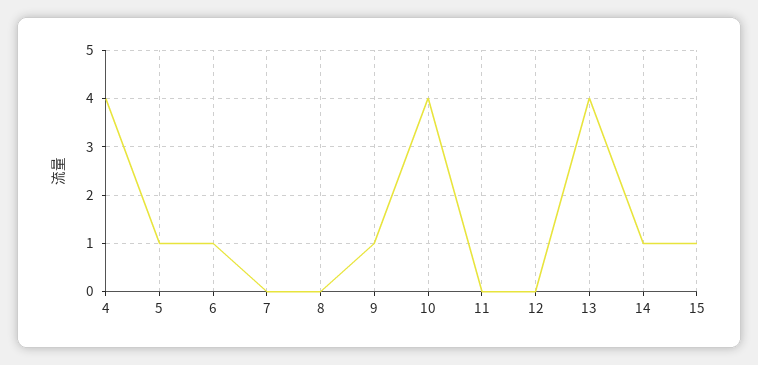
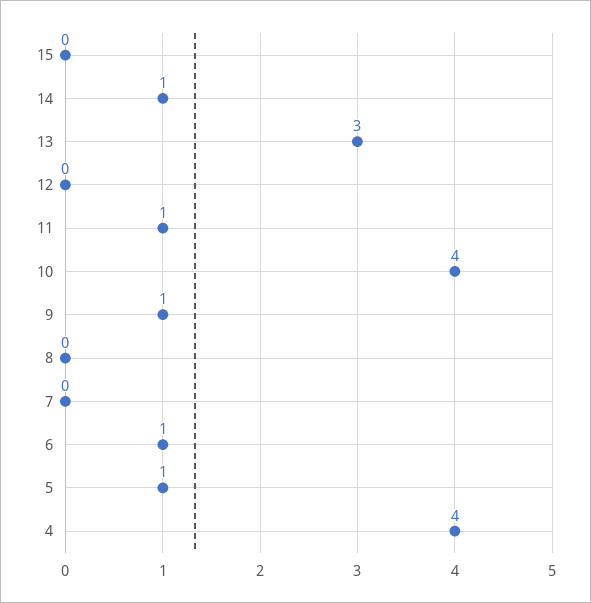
11: 0 -> 1
13: 4 -> 3
15: 1 -> 0

